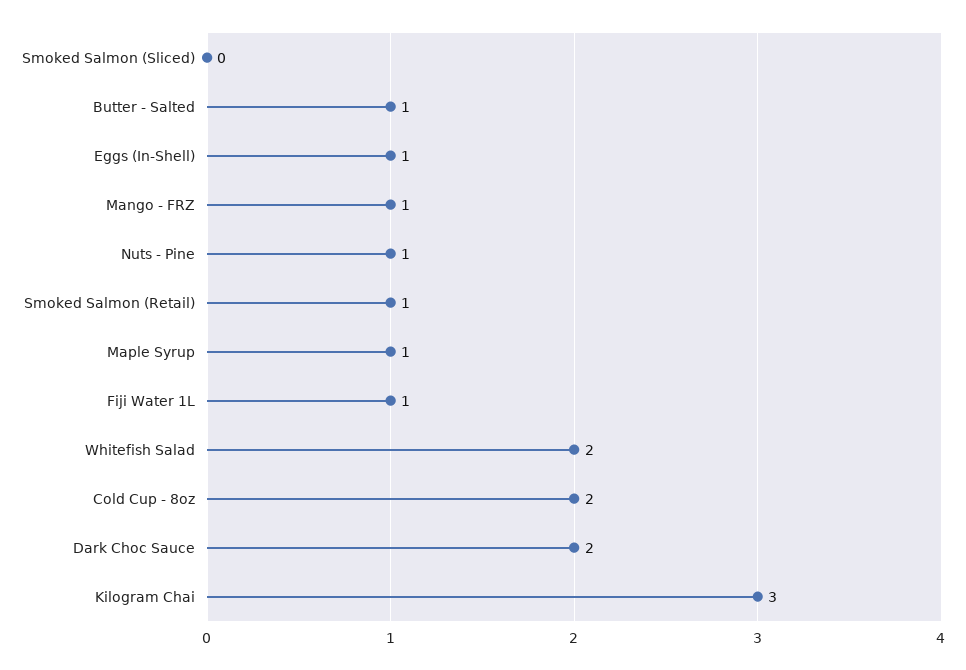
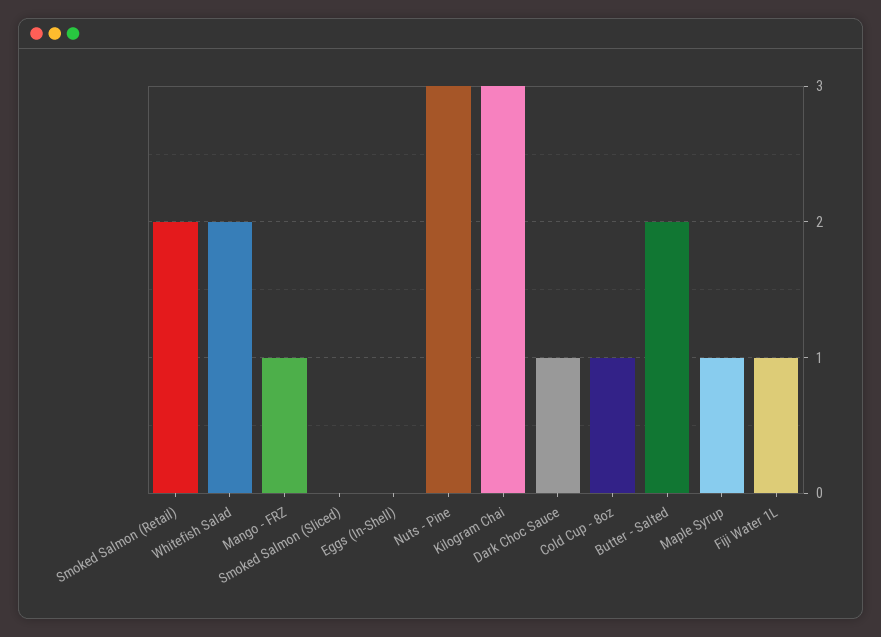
Butter - Salted: 1 -> 2
Eggs (In-Shell): 1 -> 0
Nuts - Pine: 1 -> 3
Smoked Salmon (Retail): 1 -> 2
Cold Cup - 8oz: 2 -> 1
Dark Choc Sauce: 2 -> 1

